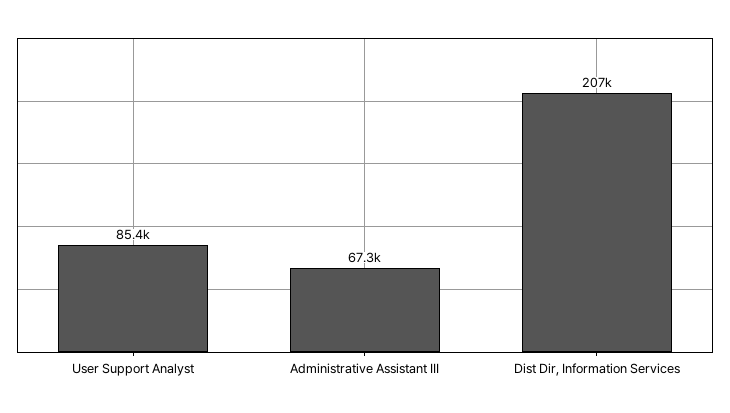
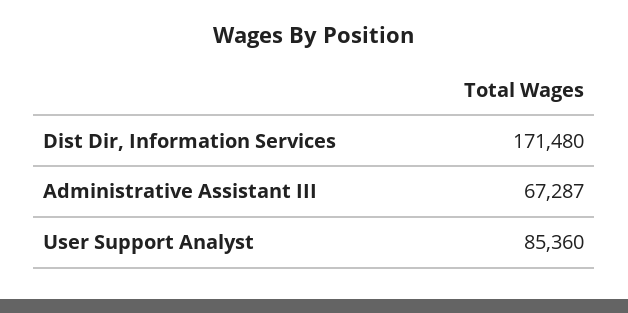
Dist Dir, Information Services: 207000 -> 171480

